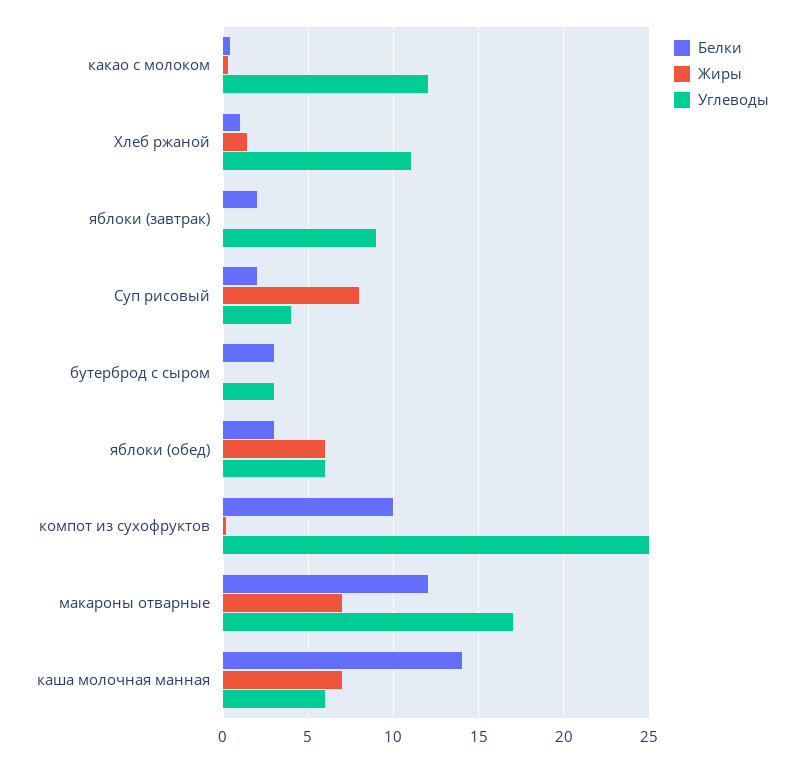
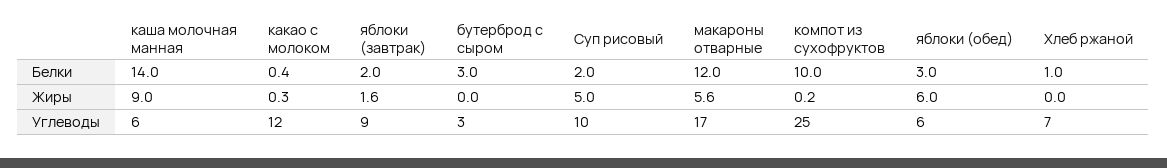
Жиры, Хлеб ржаной: 1.5 -> 0
Углеводы, Хлеб ржаной: 11 -> 7
Жиры, яблоки (завтрак): 0 -> 1.6
Жиры, Суп рисовый: 8 -> 5
Углеводы, Суп рисовый: 4 -> 10
Жиры, макароны отварные: 7 -> 5.6
Жиры, каша молочная манная: 7 -> 9

